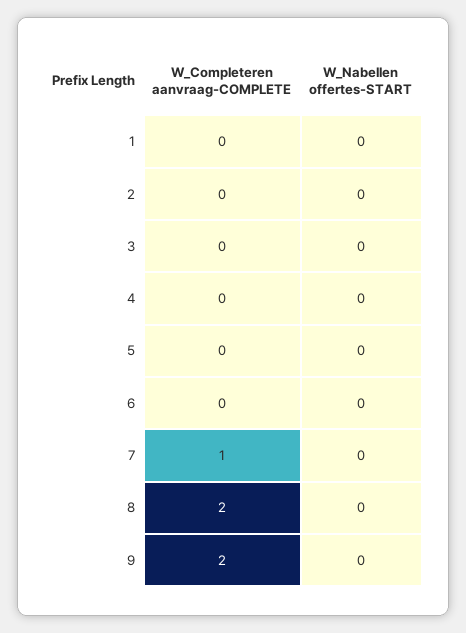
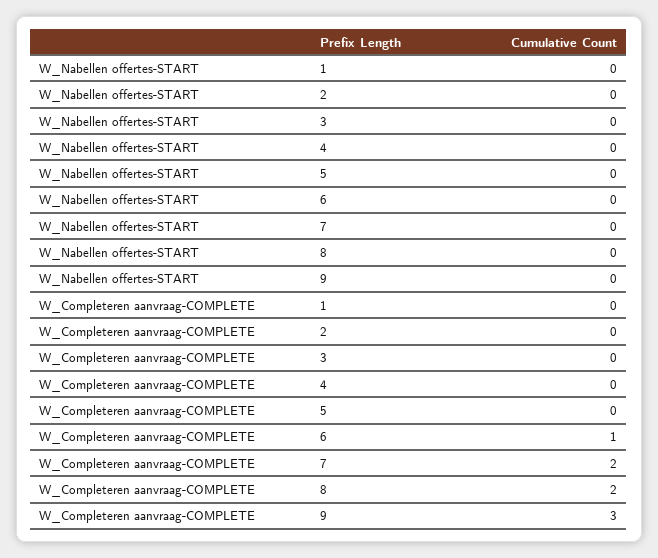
W_Completeren aanvraag-COMPLETE, 6: 0 -> 1
W_Completeren aanvraag-COMPLETE, 7: 1 -> 2
W_Completeren aanvraag-COMPLETE, 9: 2 -> 3

